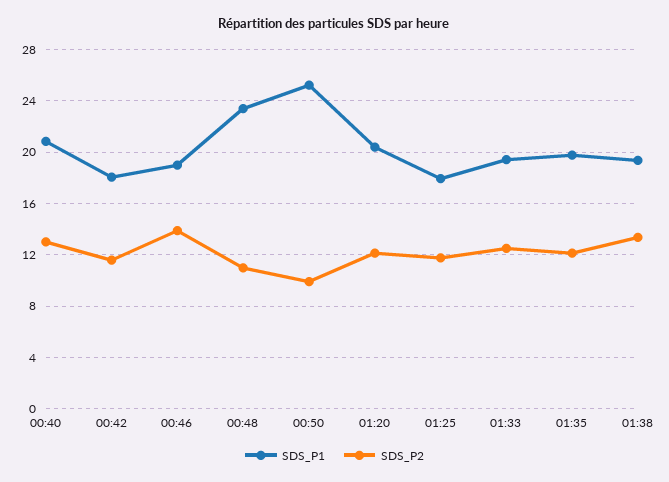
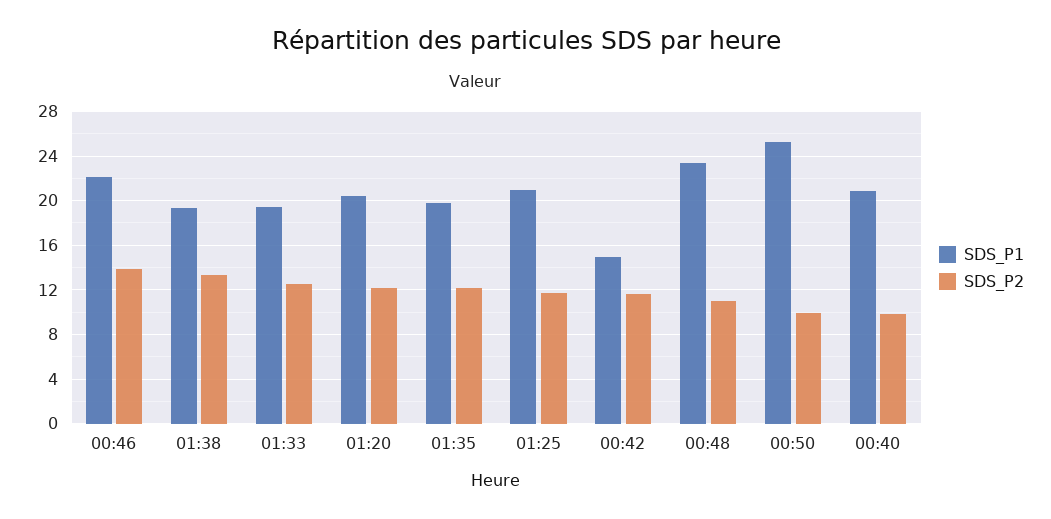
SDS_P2, 00:40: 13 -> 10
SDS_P1, 00:42: 18 -> 15
SDS_P1, 00:46: 19 -> 22
SDS_P1, 01:25: 18 -> 21

